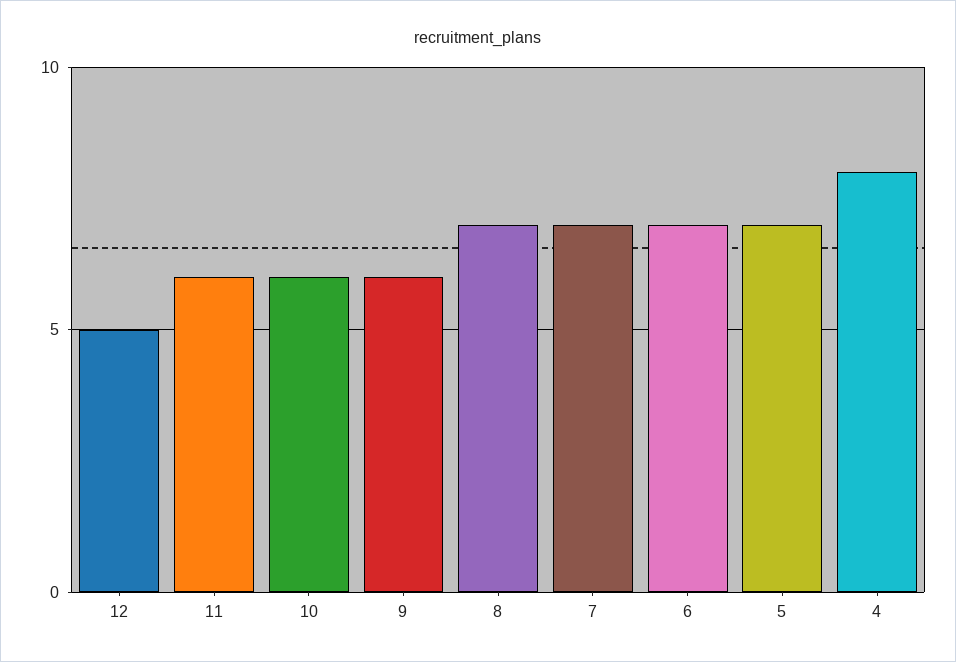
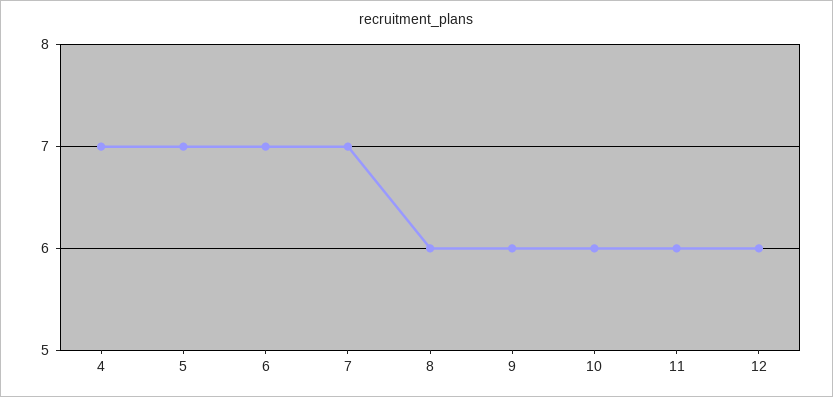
12: 5 -> 6
8: 7 -> 6
4: 8 -> 7

